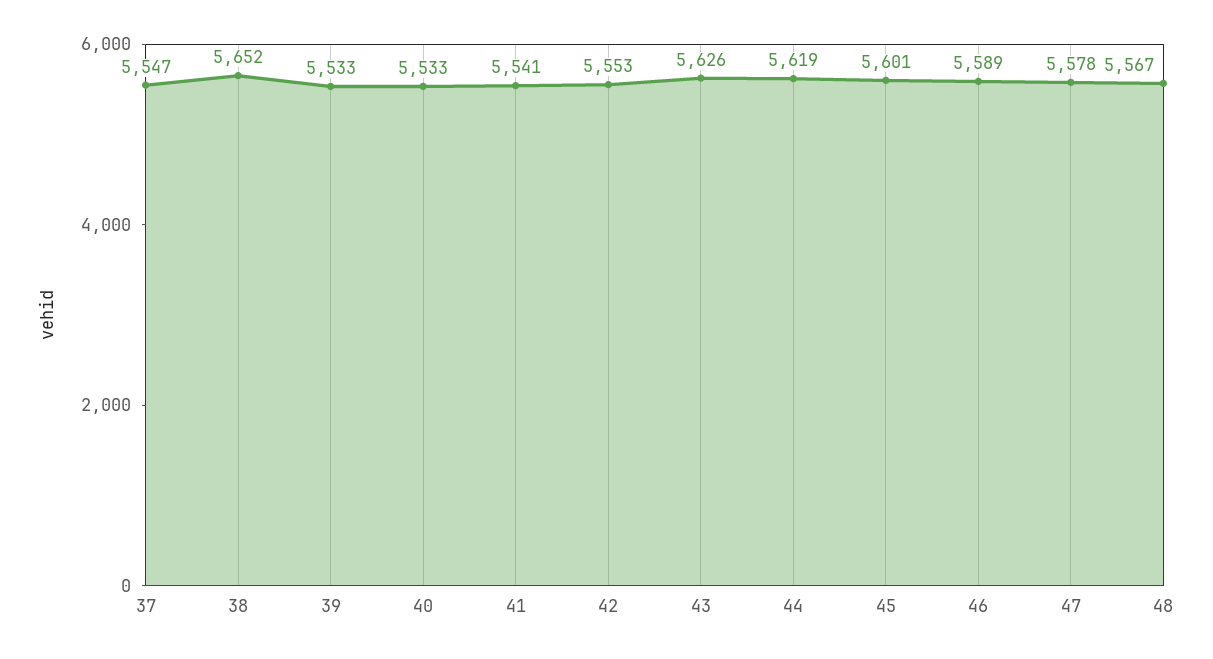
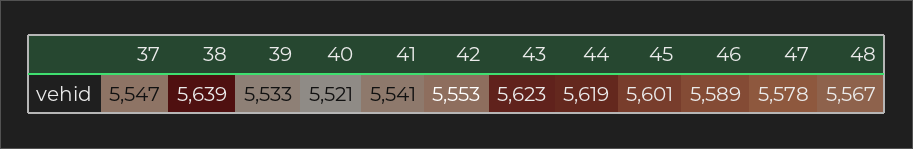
38: 5652 -> 5639
40: 5533 -> 5521
43: 5626 -> 5623

